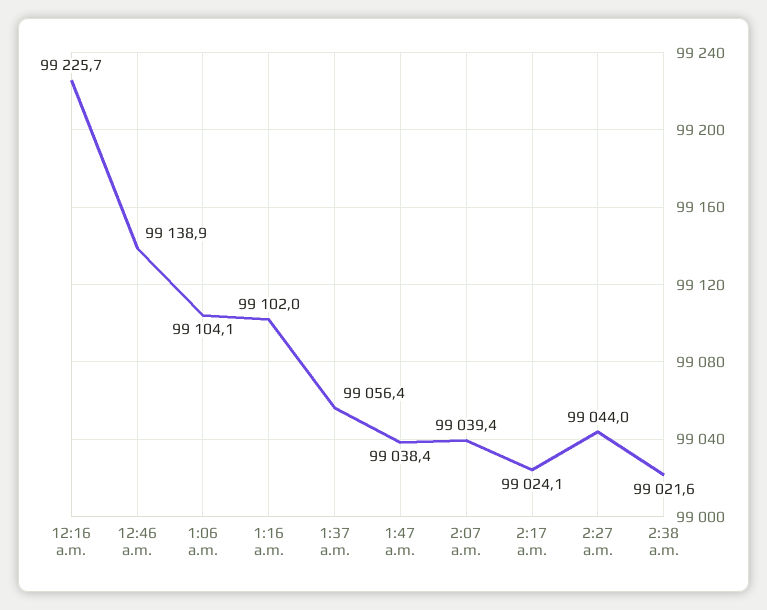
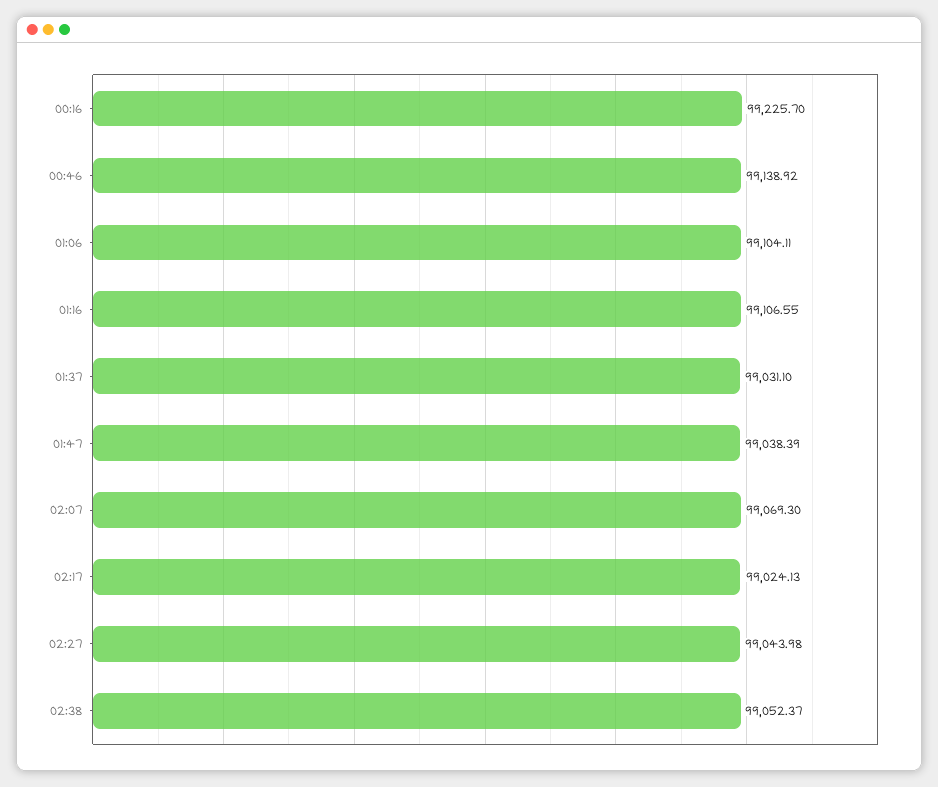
1:16 a.m.: 99102 -> 99106.55
1:37 a.m.: 99056.4 -> 99031.1
2:07 a.m.: 99039.4 -> 99069.3
2:38 a.m.: 99021.6 -> 99052.37

